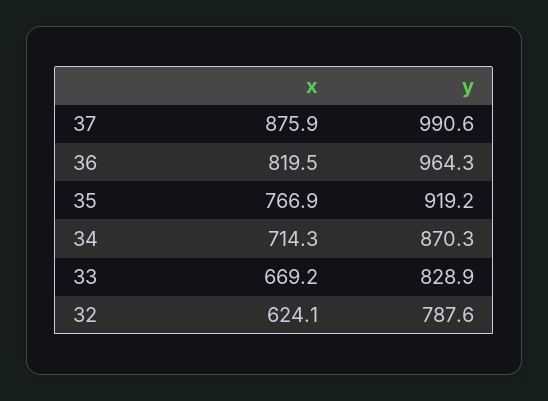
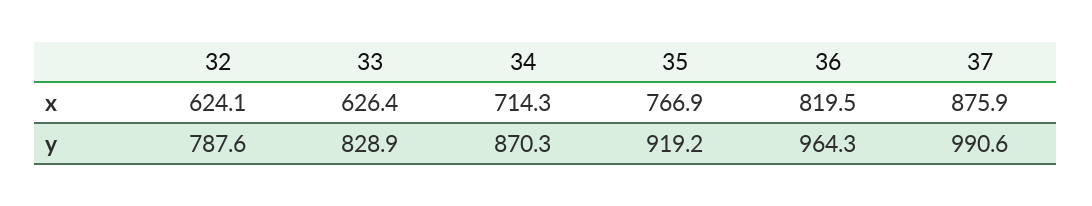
x, 33: 669.2 -> 626.4

